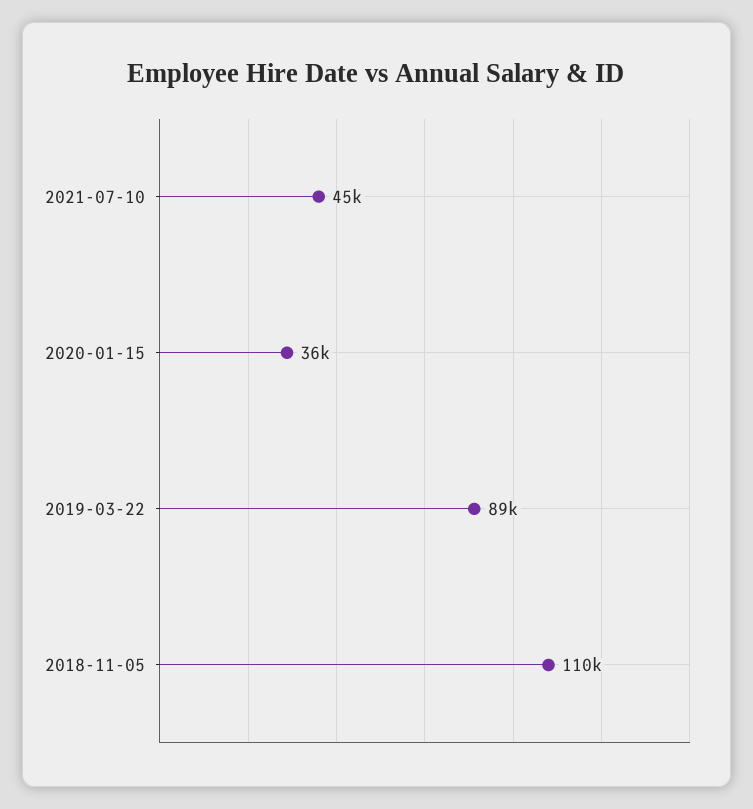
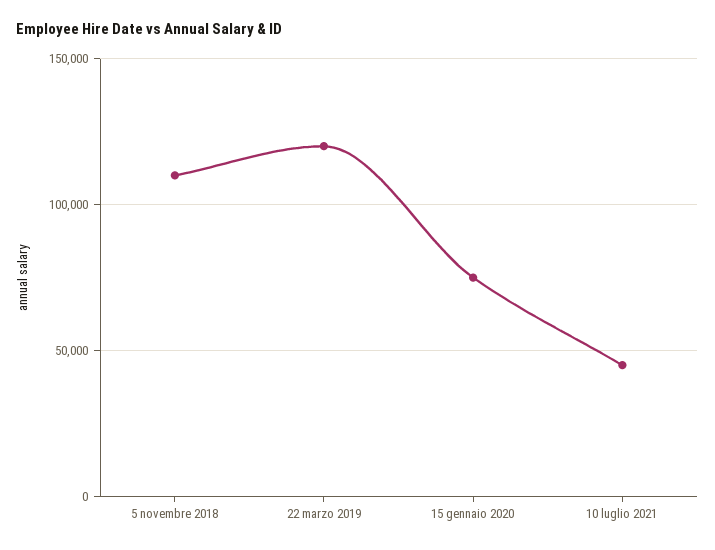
2020-01-15: 36000 -> 75000
2019-03-22: 89000 -> 120000

